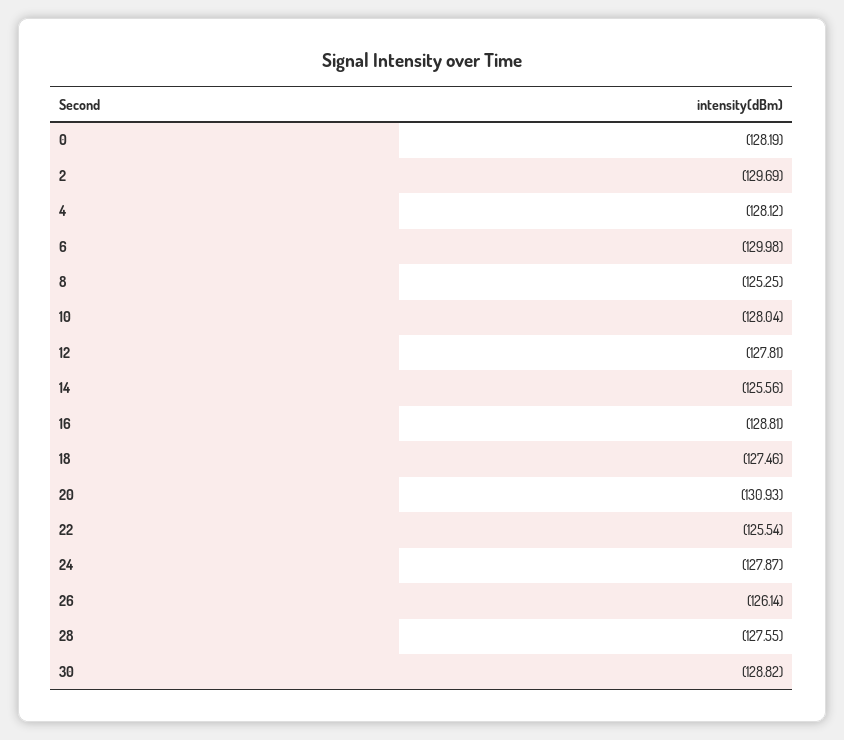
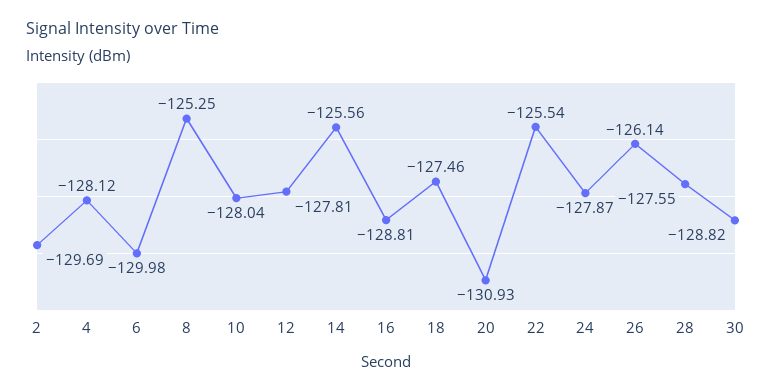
0: -128.19 -> none

